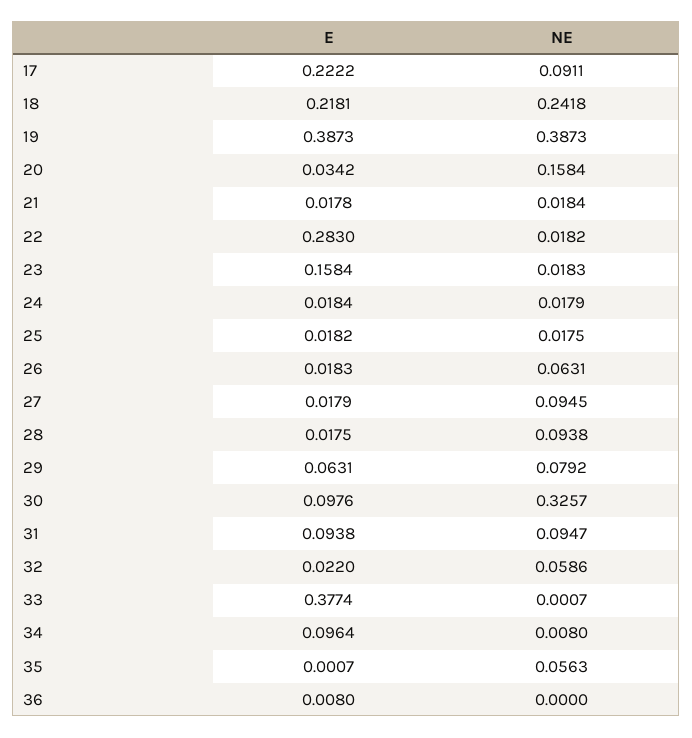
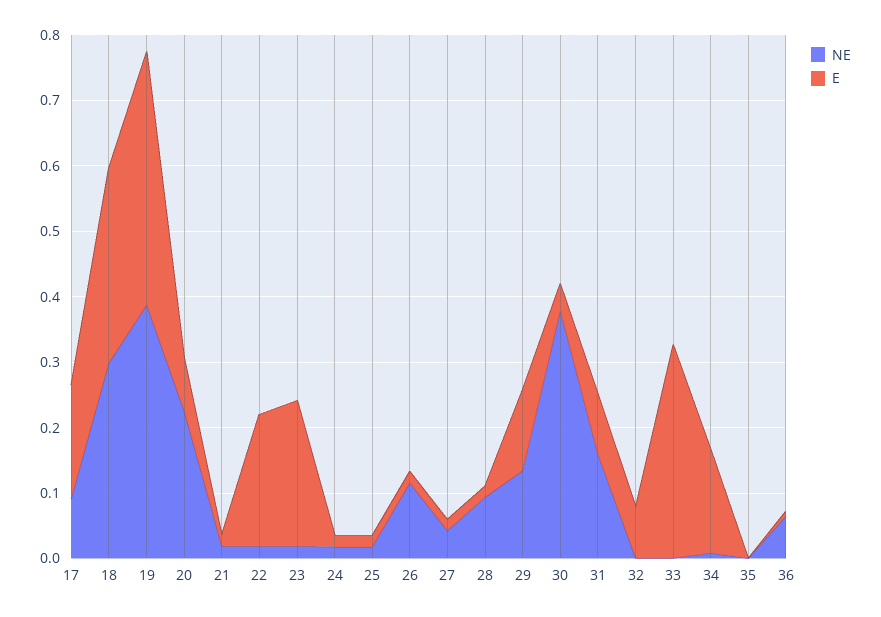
E, 17: 0.2222 -> 0.18
E, 18: 0.2181 -> 0.3
NE, 18: 0.2418 -> 0.3
E, 20: 0.0342 -> 0.08
NE, 20: 0.1584 -> 0.22
E, 22: 0.283 -> 0.2
E, 23: 0.1584 -> 0.22
NE, 26: 0.0631 -> 0.12
NE, 27: 0.0945 -> 0.04
E, 29: 0.0631 -> 0.12
NE, 29: 0.0792 -> 0.14
E, 30: 0.0976 -> 0.04
NE, 30: 0.3257 -> 0.38
NE, 31: 0.0947 -> 0.16
E, 32: 0.022 -> 0.08
NE, 32: 0.0586 -> 0
E, 33: 0.3774 -> 0.32
E, 34: 0.0964 -> 0.16
NE, 35: 0.0563 -> 0
NE, 36: 0 -> 0.06

